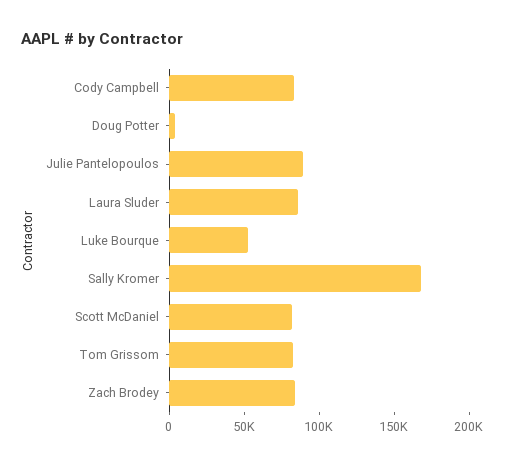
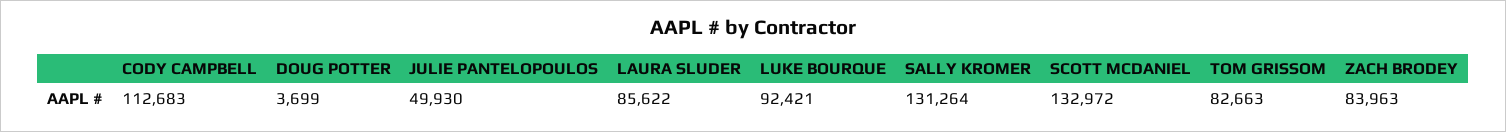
Cody Campbell: 80000 -> 112683
Julie Pantelopoulos: 90000 -> 49930
Luke Bourque: 50000 -> 92421
Sally Kromer: 170000 -> 131264
Scott McDaniel: 80000 -> 132972

